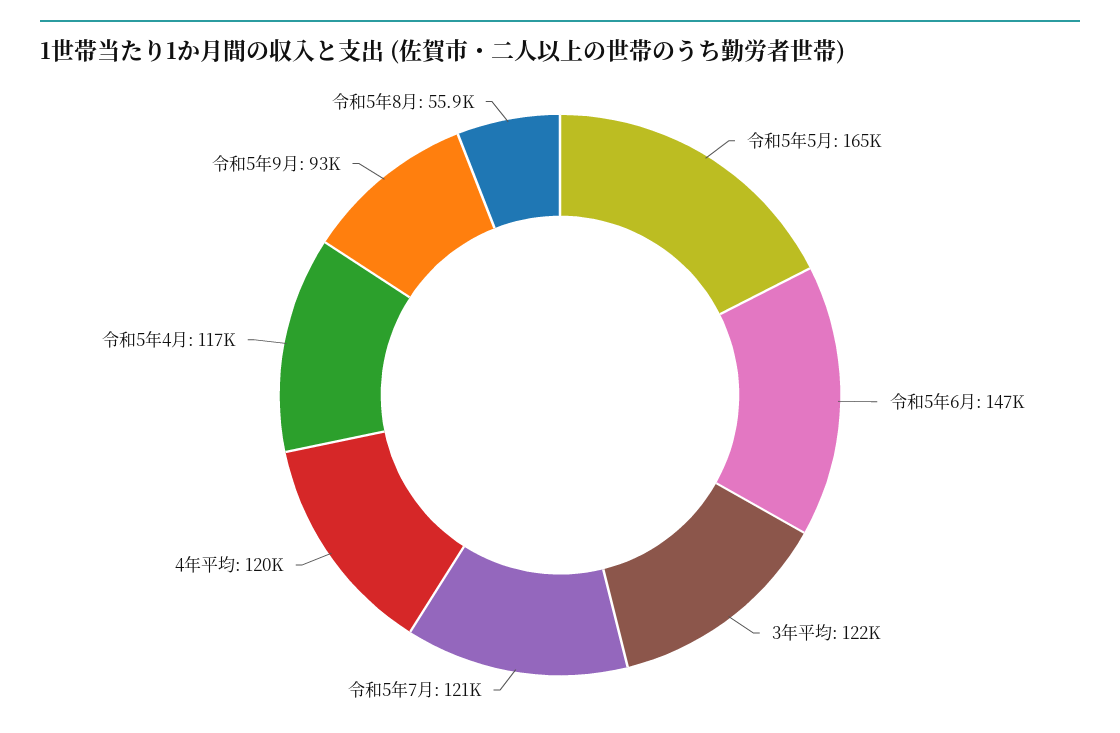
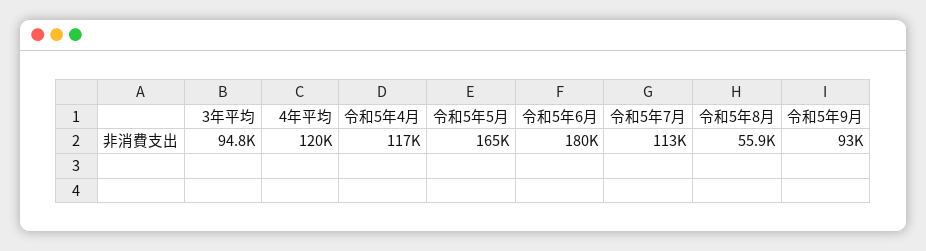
令和5年6月: 147000 -> 180000
3年平均: 122000 -> 94800
令和5年7月: 121000 -> 113000

